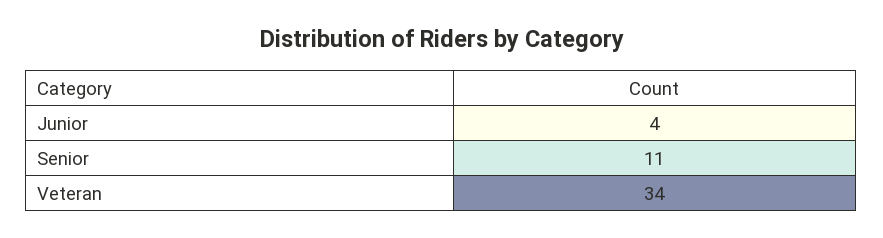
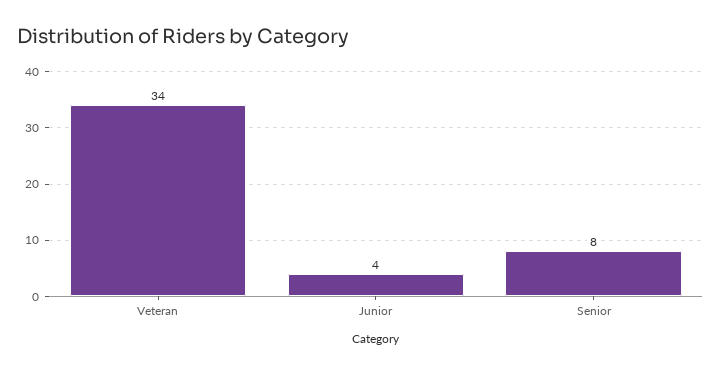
Senior: 11 -> 8

